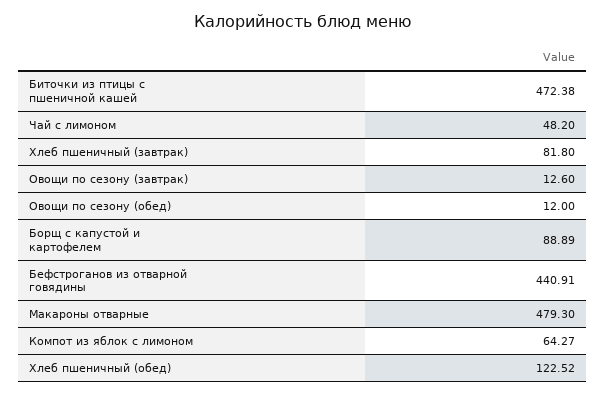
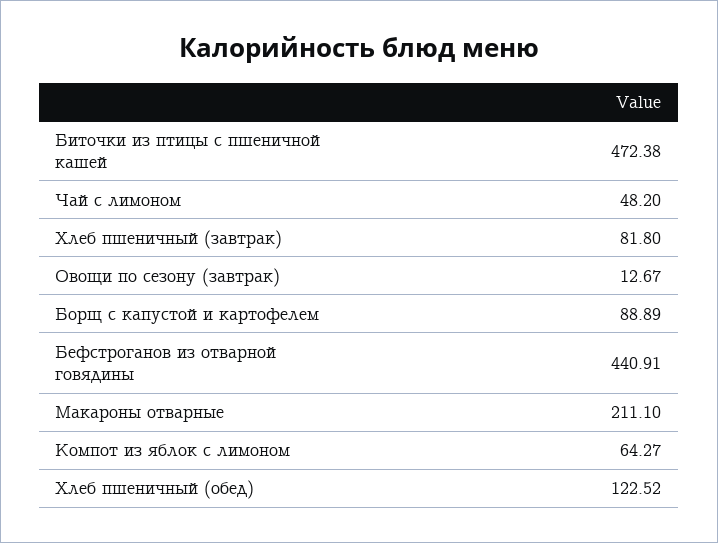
Овощи по сезону (завтрак): 12.6 -> 12.67
Овощи по сезону (обед): 12 -> none
Макароны отварные: 479.3 -> 211.1

